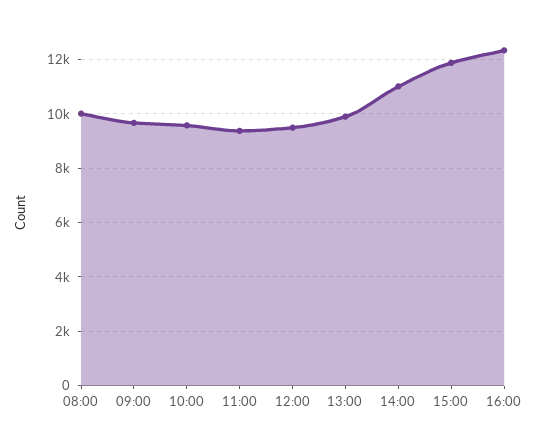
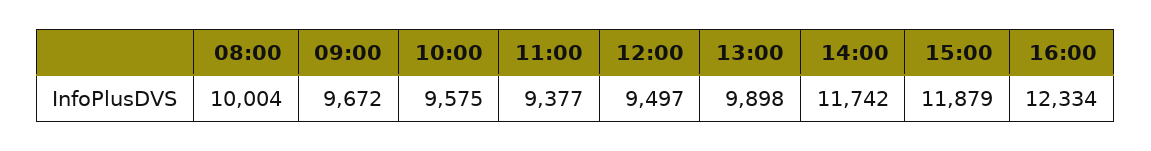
14:00: 11000 -> 11742

